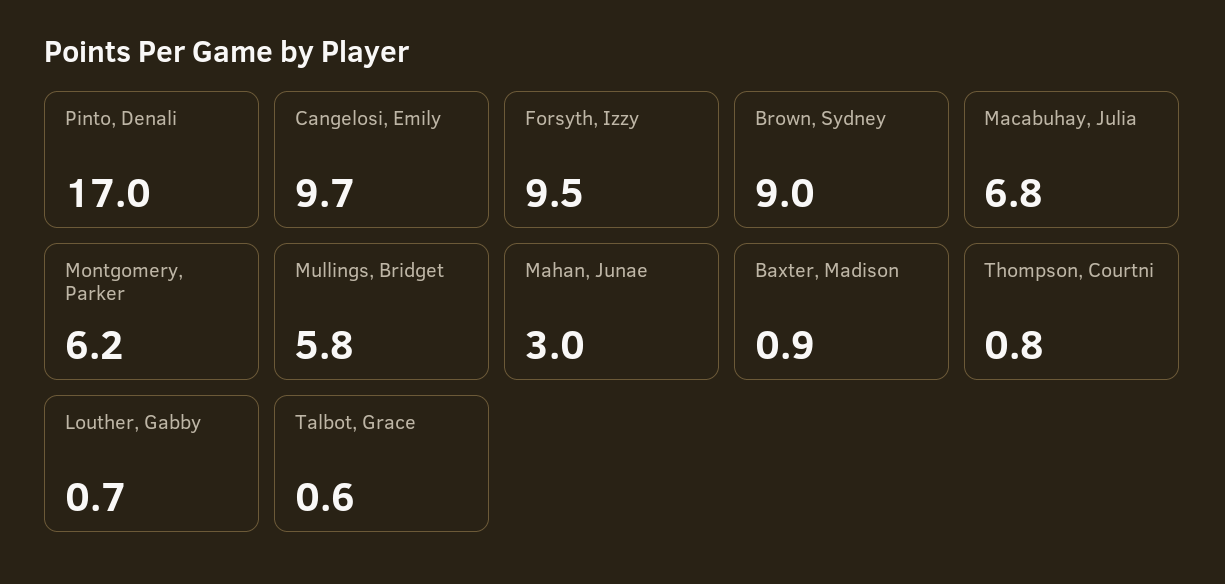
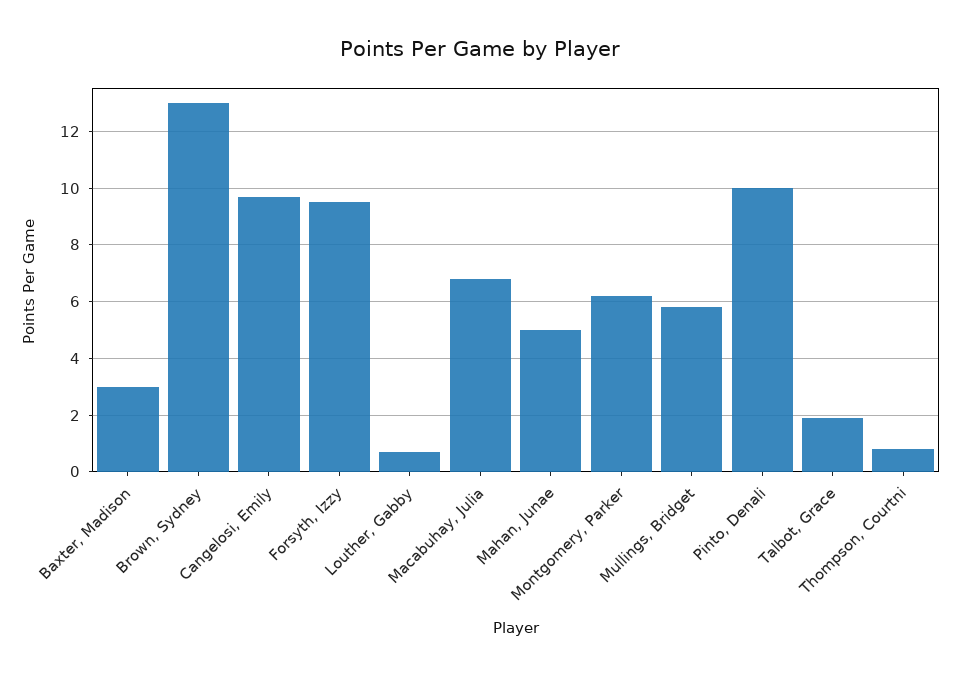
Pinto, Denali: 17 -> 10
Brown, Sydney: 9 -> 13
Mahan, Junae: 3 -> 5
Baxter, Madison: 0.9 -> 3
Talbot, Grace: 0.6 -> 2

